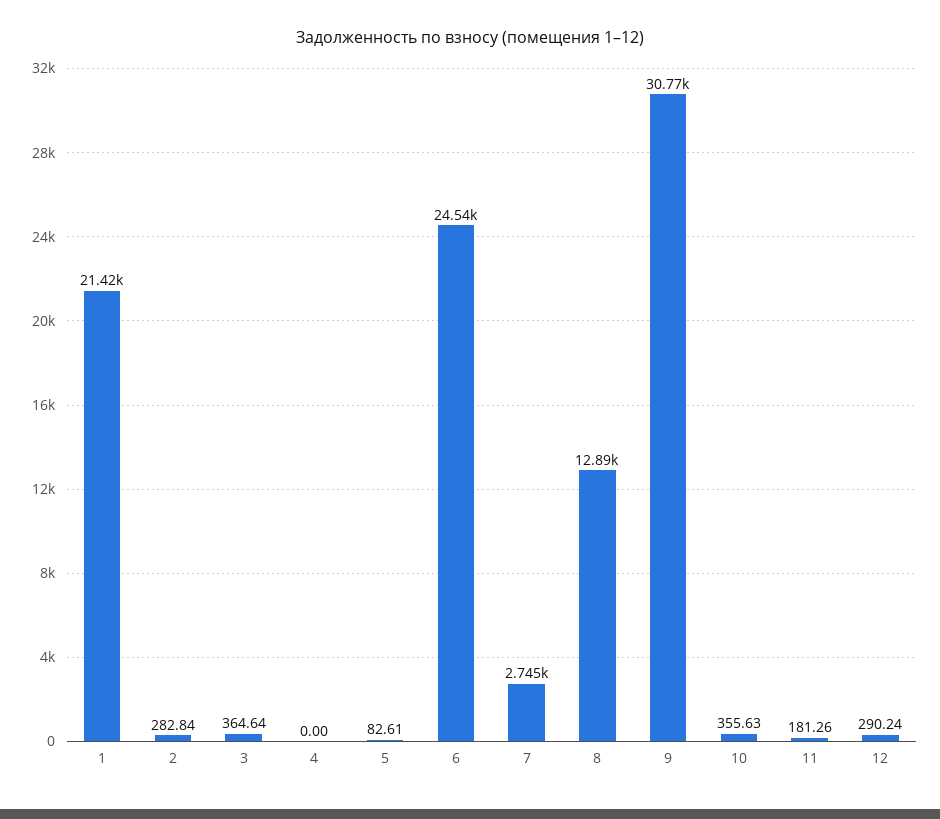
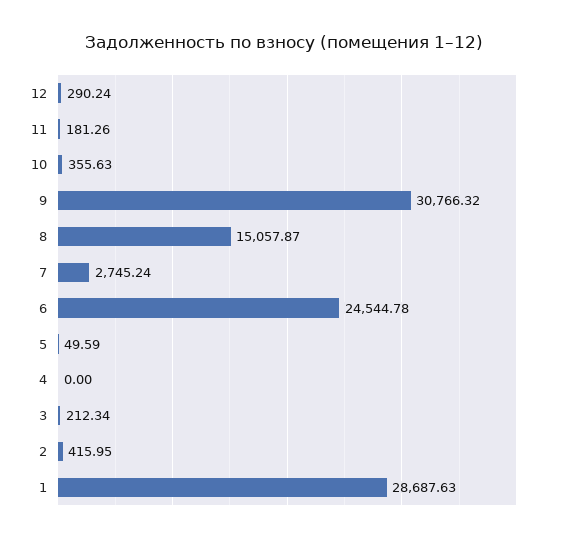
1: 21420 -> 28687.63
2: 282.84 -> 415.95
3: 364.64 -> 212.34
5: 82.61 -> 49.59
8: 12890 -> 15057.87

